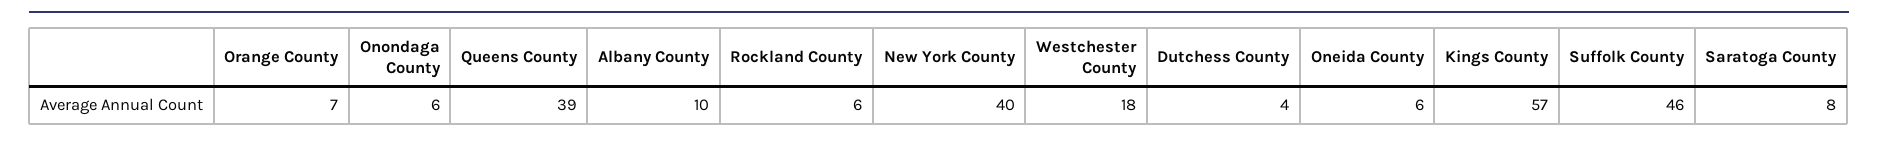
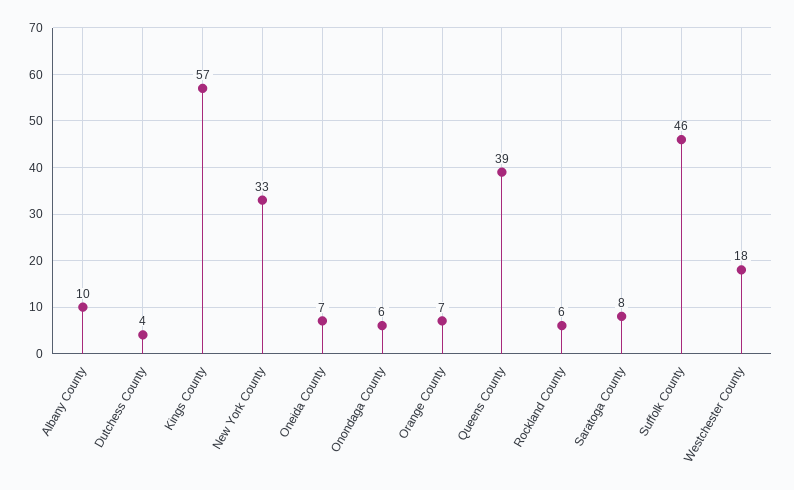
New York County: 40 -> 33
Oneida County: 6 -> 7

